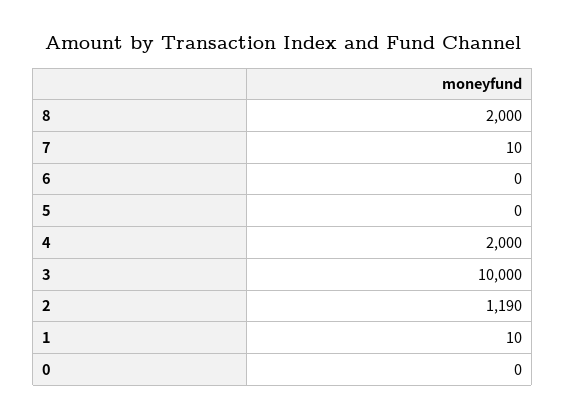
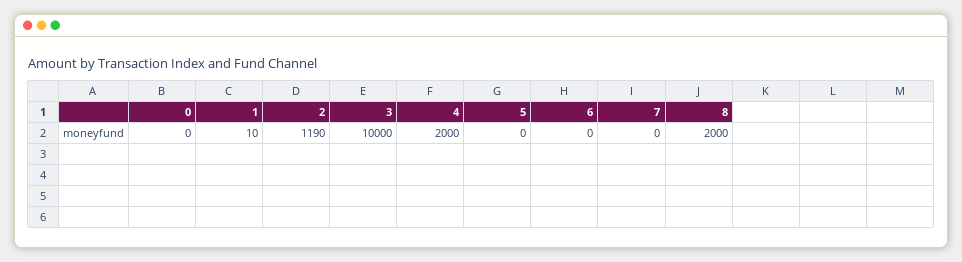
7: 10 -> 0

